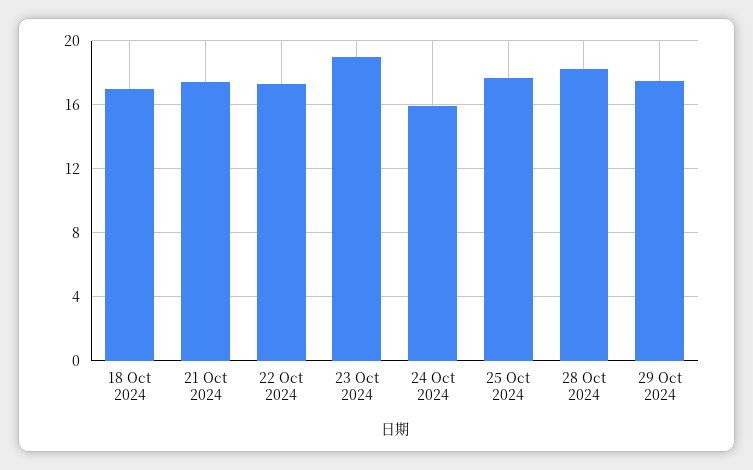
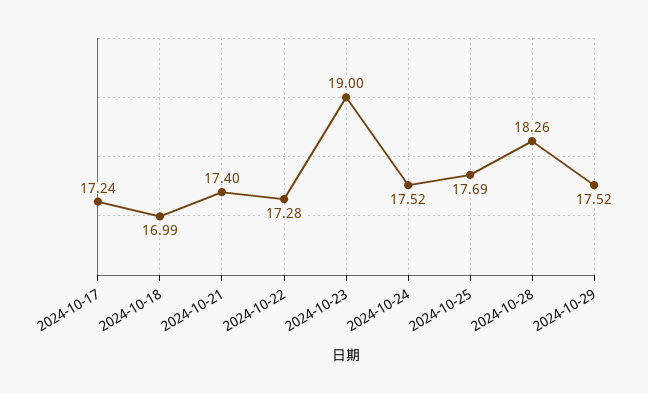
24 Oct 2024: 16 -> 17.52
2024-10-17: none -> 17.24

